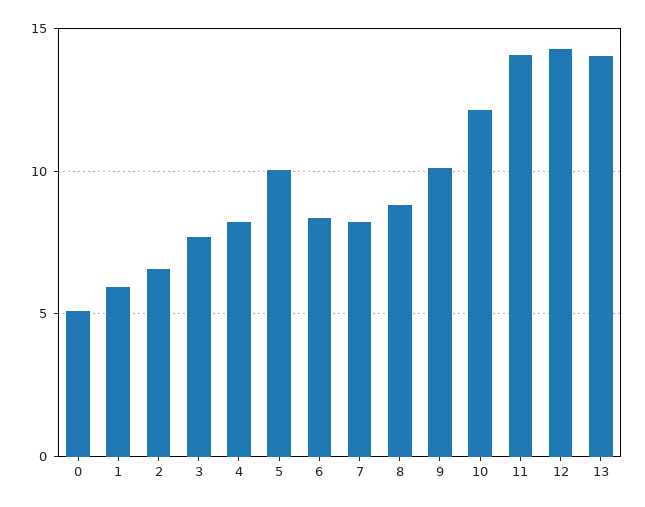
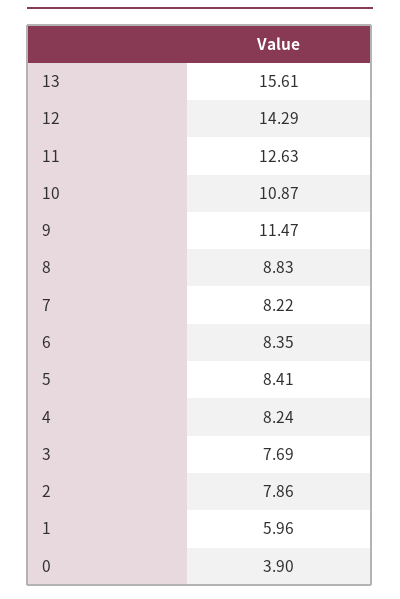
0: 5 -> 3.9
2: 6.5 -> 7.86
5: 10 -> 8.41
9: 10 -> 11.47
10: 12 -> 10.87
11: 14 -> 12.63
13: 14 -> 15.61

